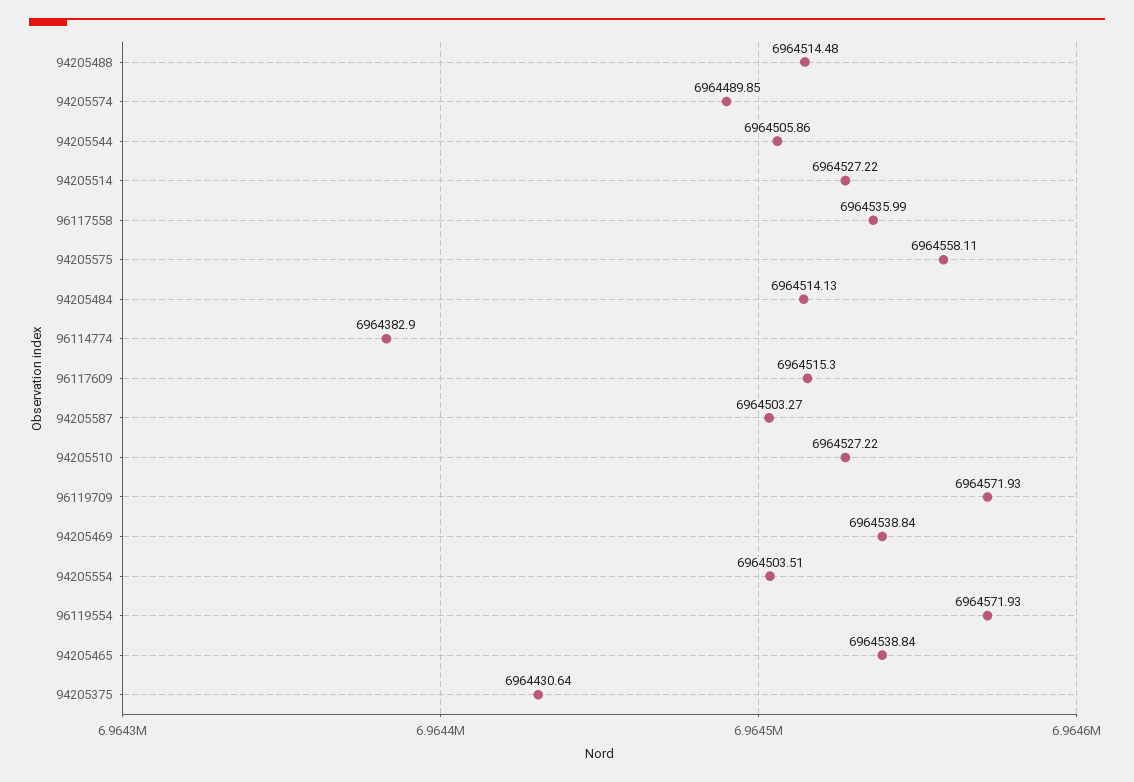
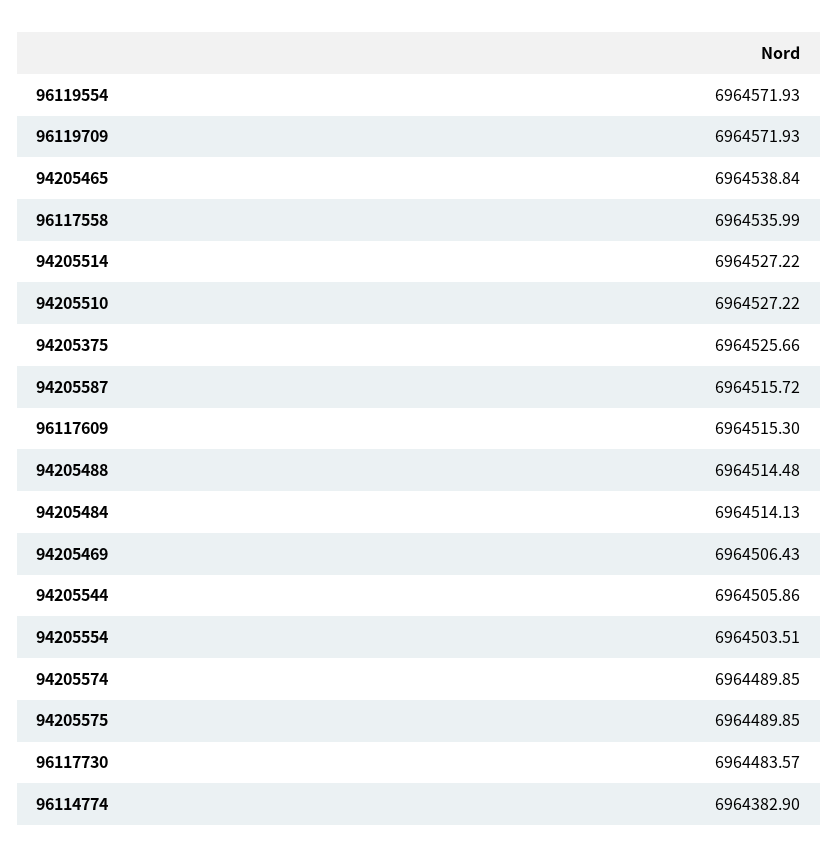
94205575: 6964558.11 -> 6964489.85
94205587: 6964503.27 -> 6964515.72
94205469: 6964538.84 -> 6964506.43
94205375: 6964430.64 -> 6964525.66
96117730: none -> 6964483.57

